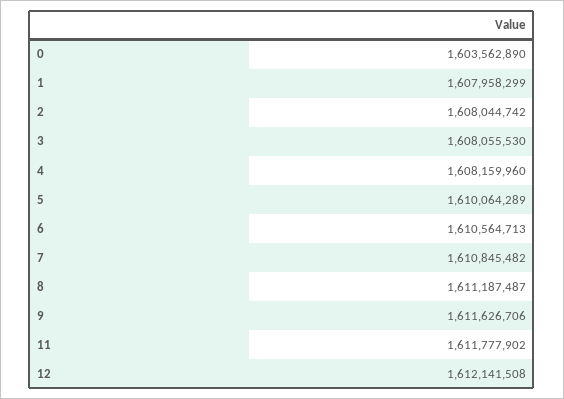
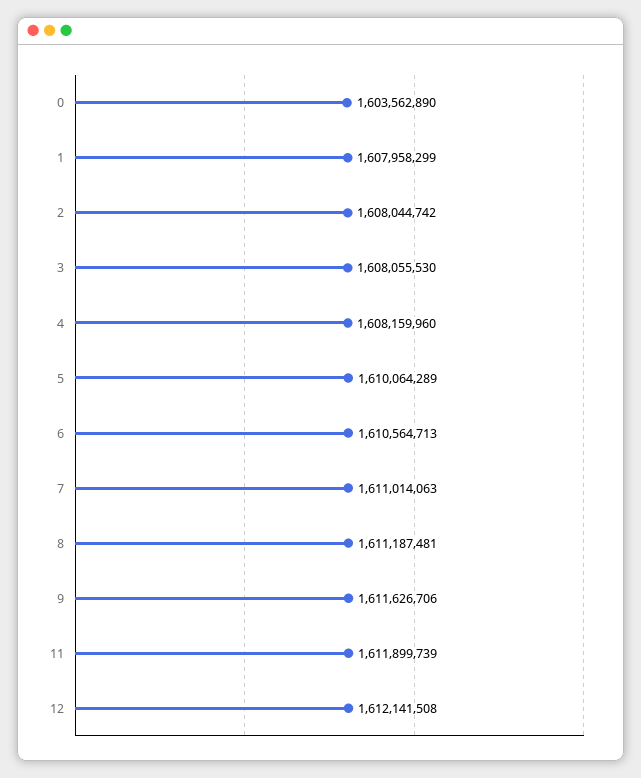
7: 1610845482 -> 1611014063
8: 1611187487 -> 1611187481
11: 1611777902 -> 1611899739

